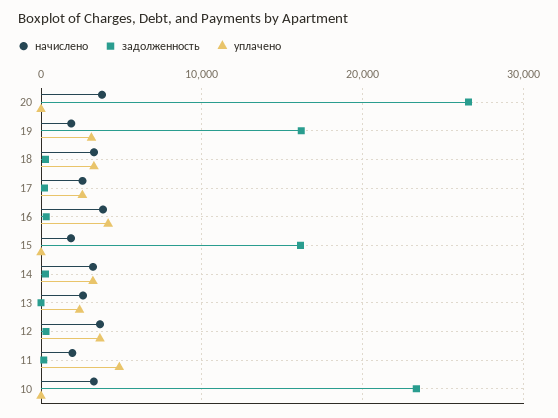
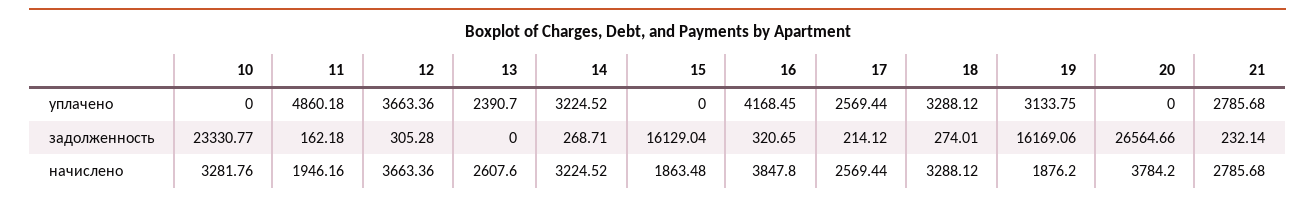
уплачено, 21: none -> 2785.68
задолженность, 21: none -> 232.14
начислено, 21: none -> 2785.68

